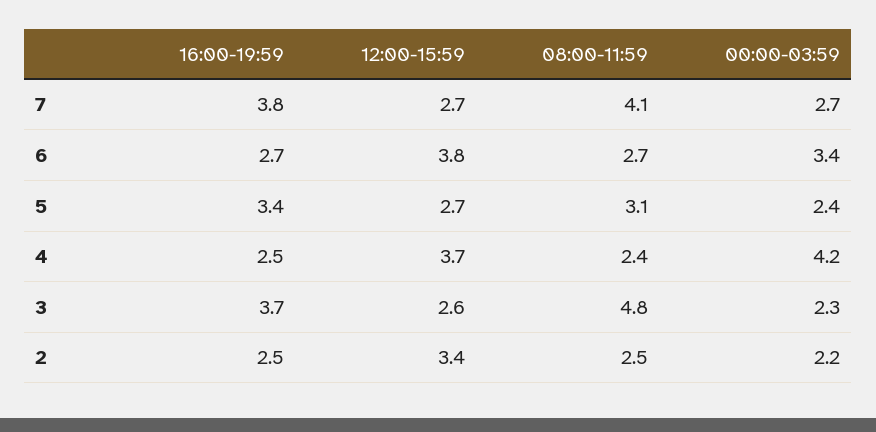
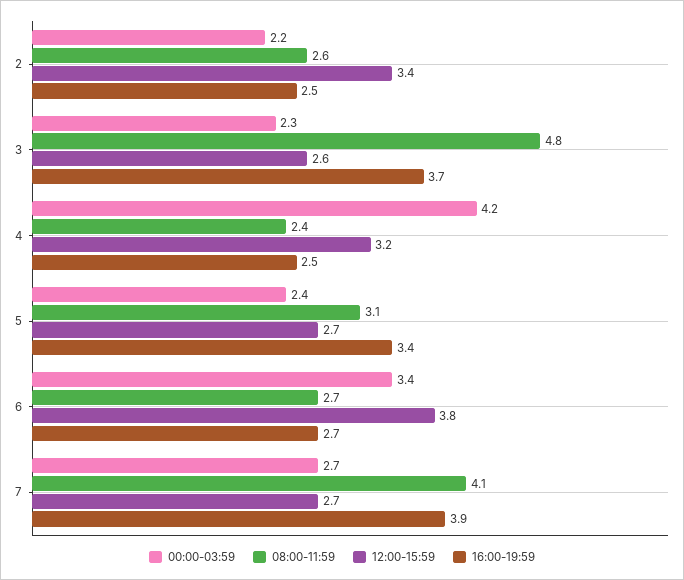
16:00-19:59, 7: 3.8 -> 3.9
12:00-15:59, 4: 3.7 -> 3.2
08:00-11:59, 2: 2.5 -> 2.6

